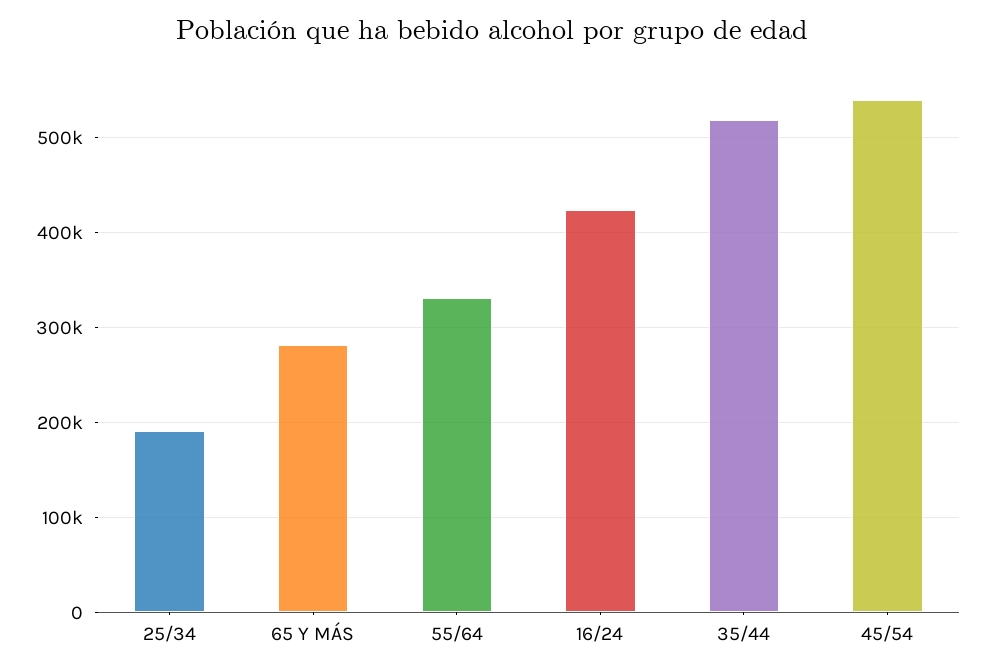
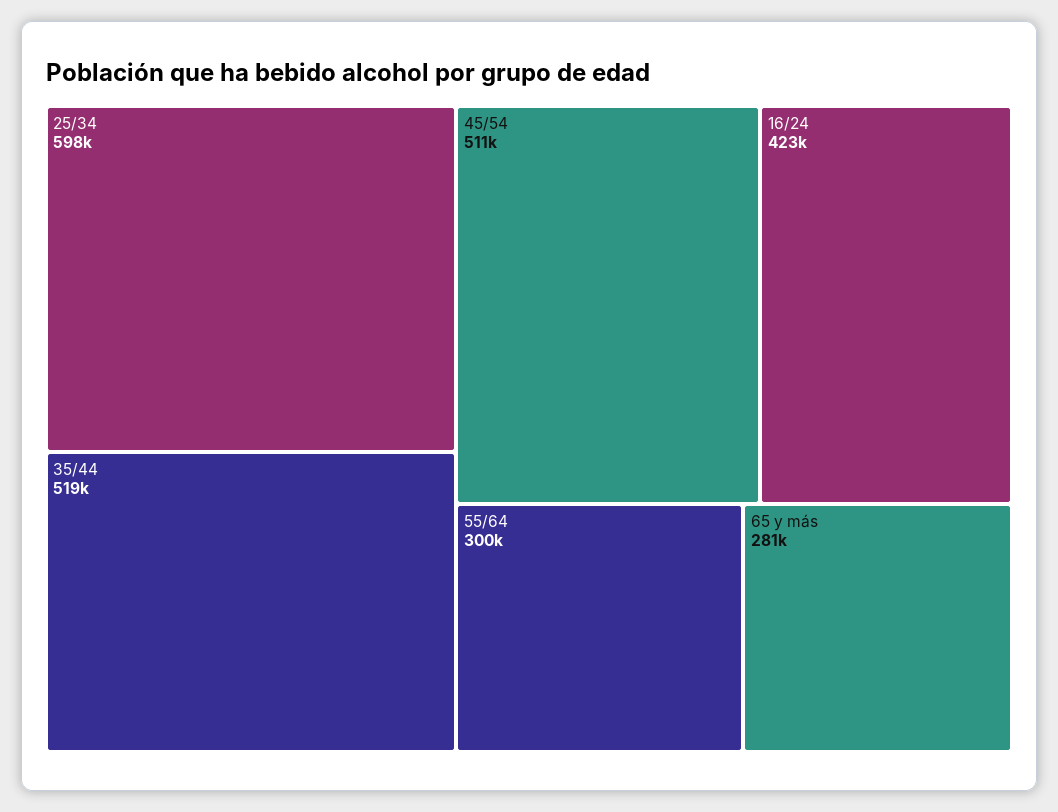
25/34: 190000 -> 598000
55/64: 330000 -> 300000
45/54: 540000 -> 511000

